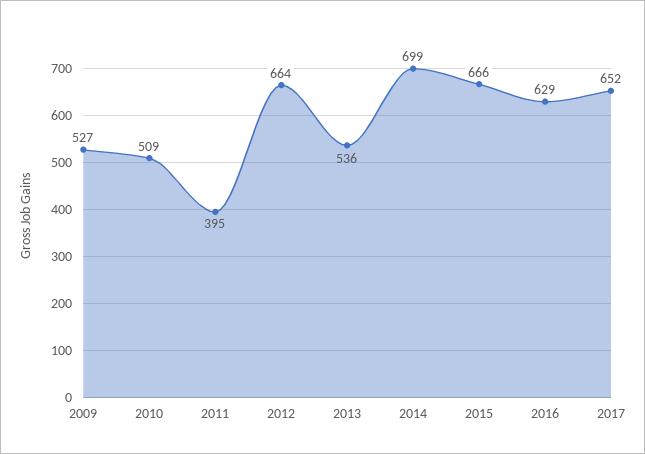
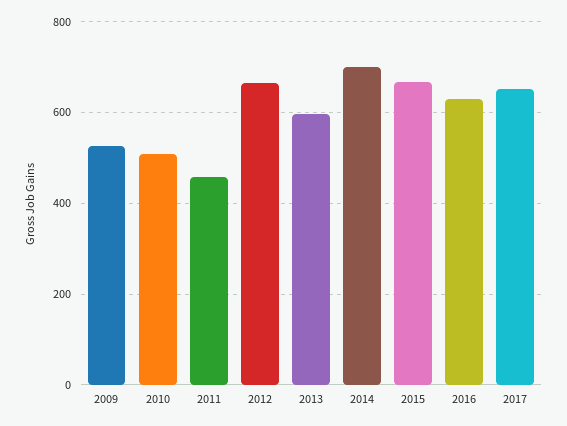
2011: 395 -> 460
2013: 536 -> 600

